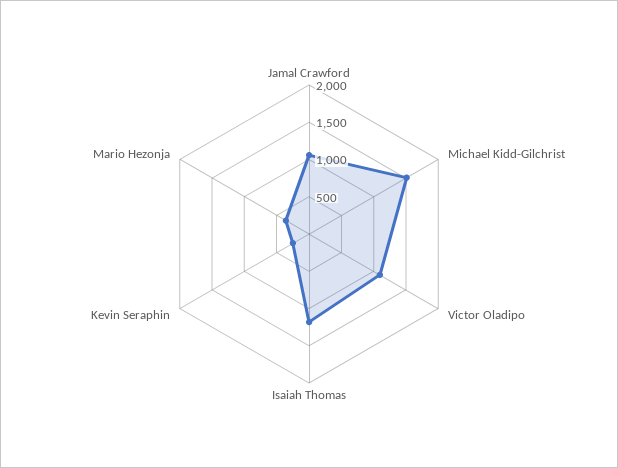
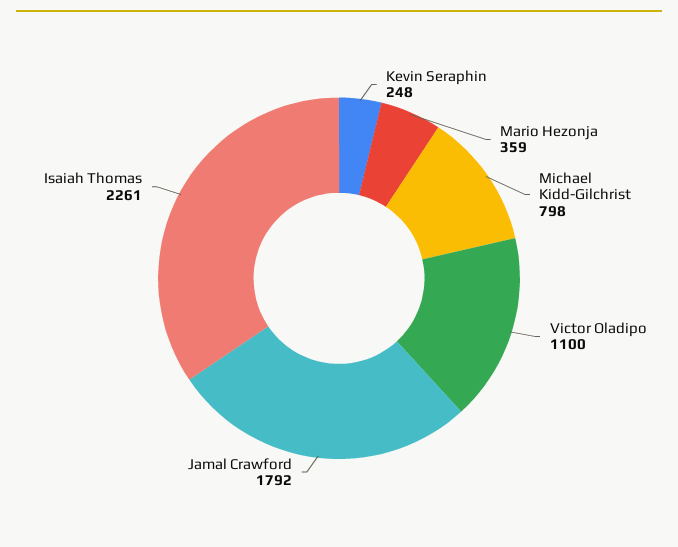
Jamal Crawford: 1000 -> 1792
Michael Kidd-Gilchrist: 1500 -> 798
Isaiah Thomas: 1250 -> 2261

